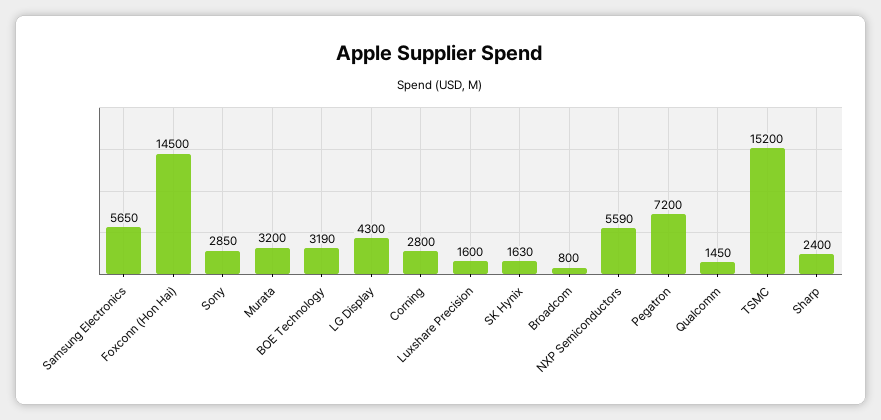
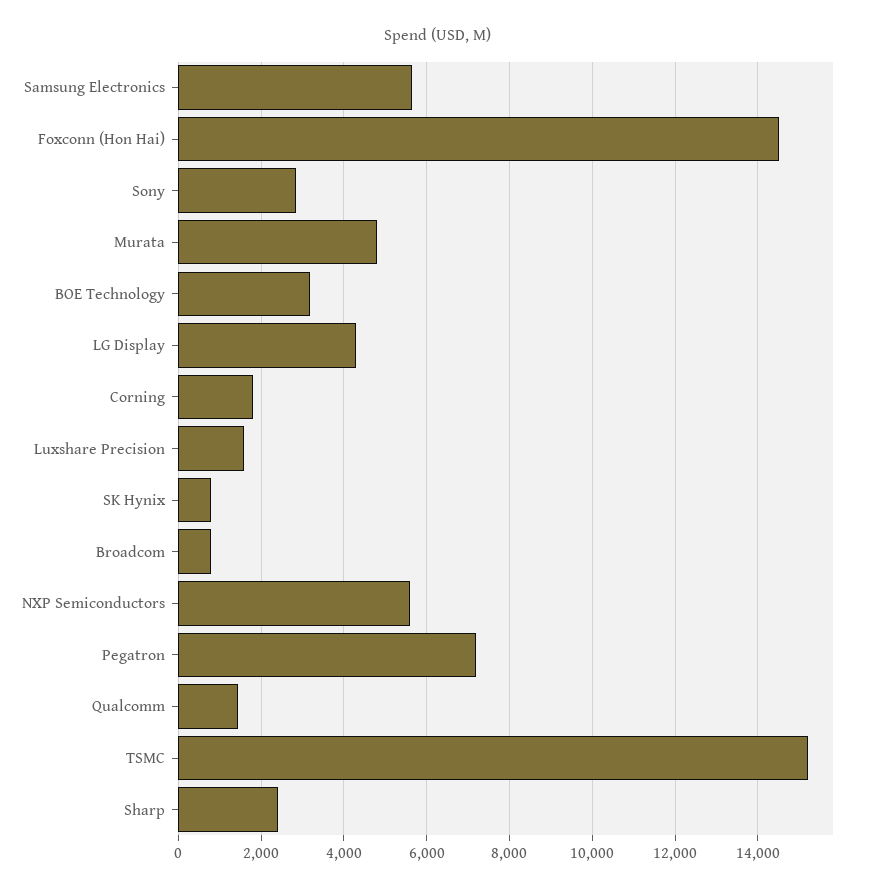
Murata: 3200 -> 4800
Corning: 2800 -> 1800
SK Hynix: 1630 -> 800

